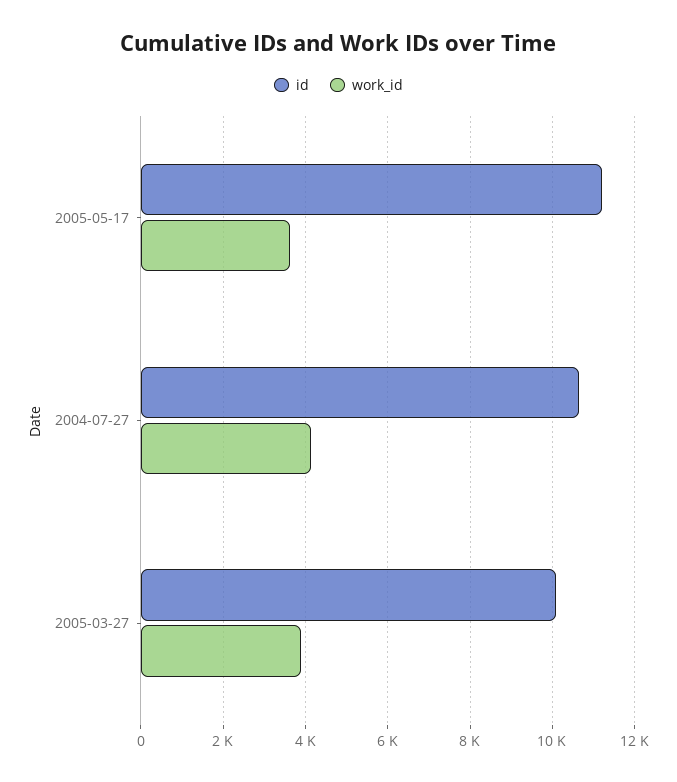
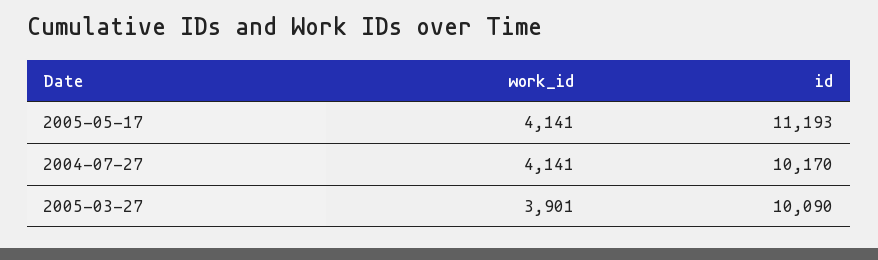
work_id, 2005-05-17: 3600 -> 4141
id, 2004-07-27: 10600 -> 10170

